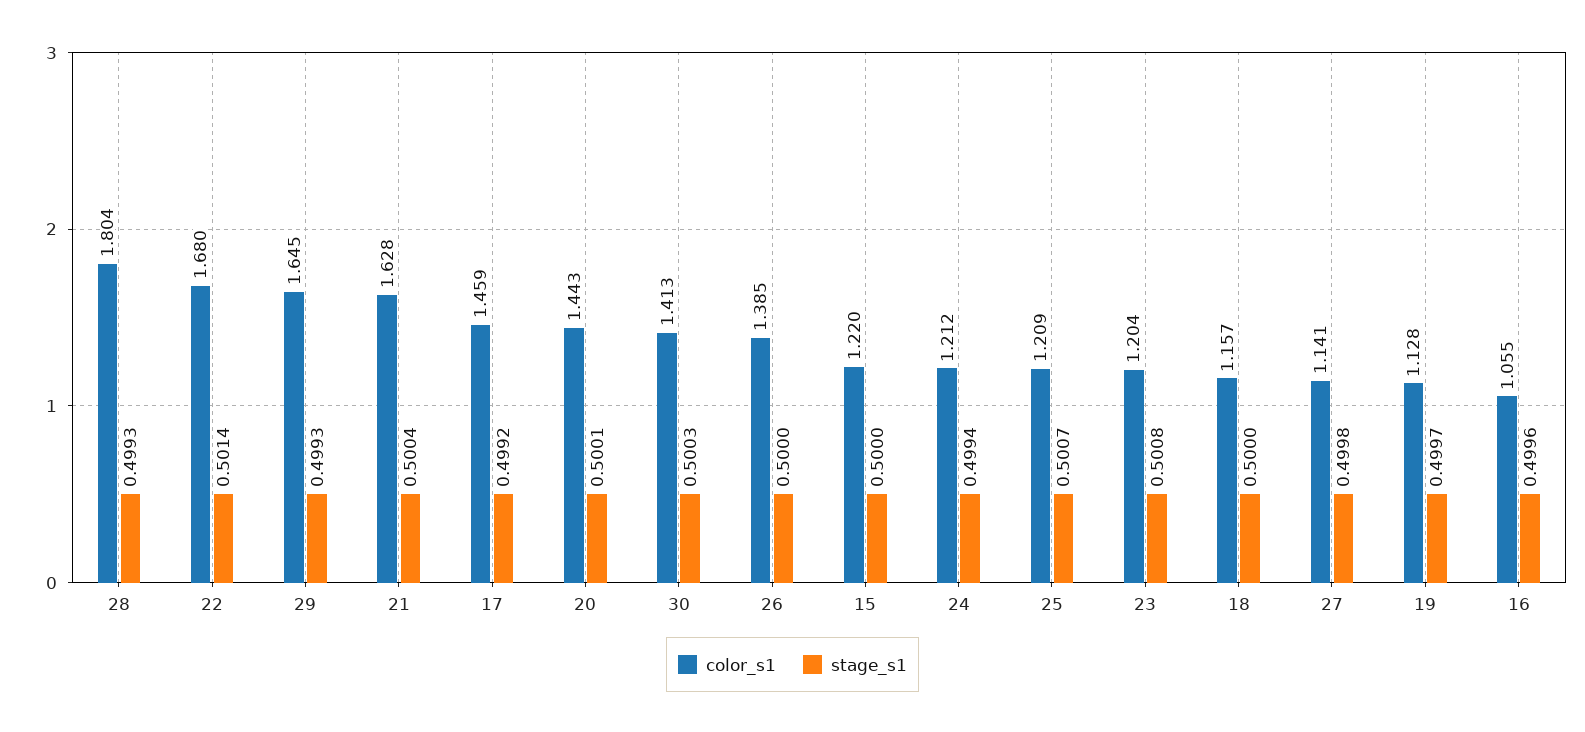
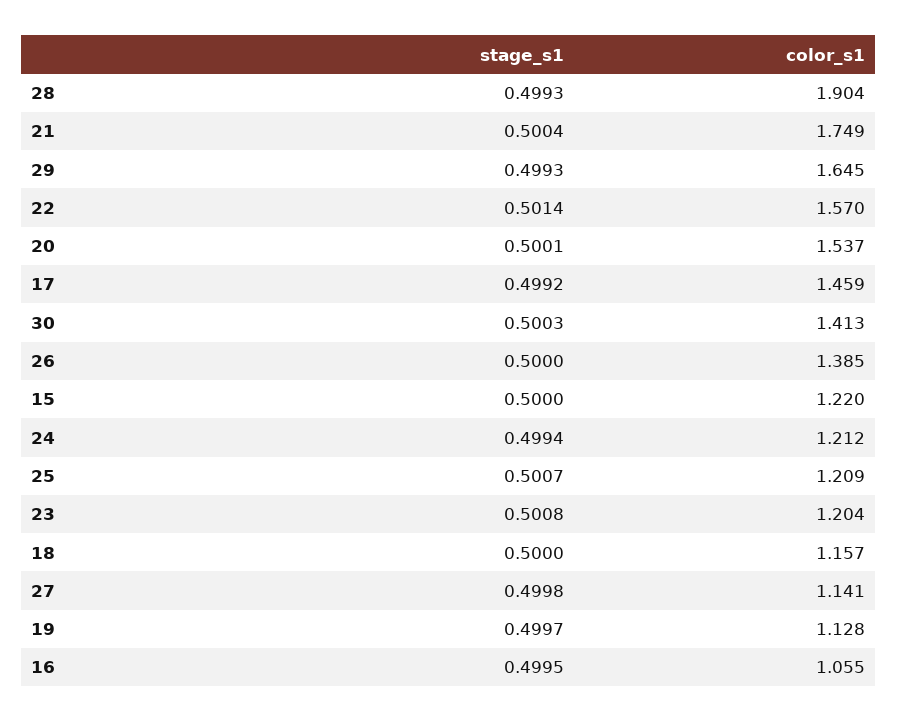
color_s1, 28: 1.804 -> 1.904
color_s1, 22: 1.68 -> 1.57
color_s1, 21: 1.628 -> 1.749
color_s1, 20: 1.443 -> 1.537
stage_s1, 16: 0.4996 -> 0.4995

